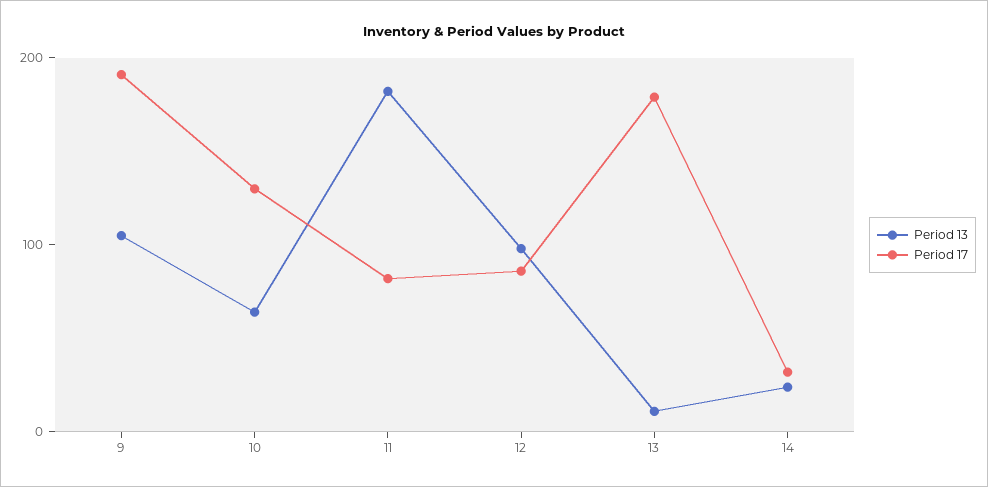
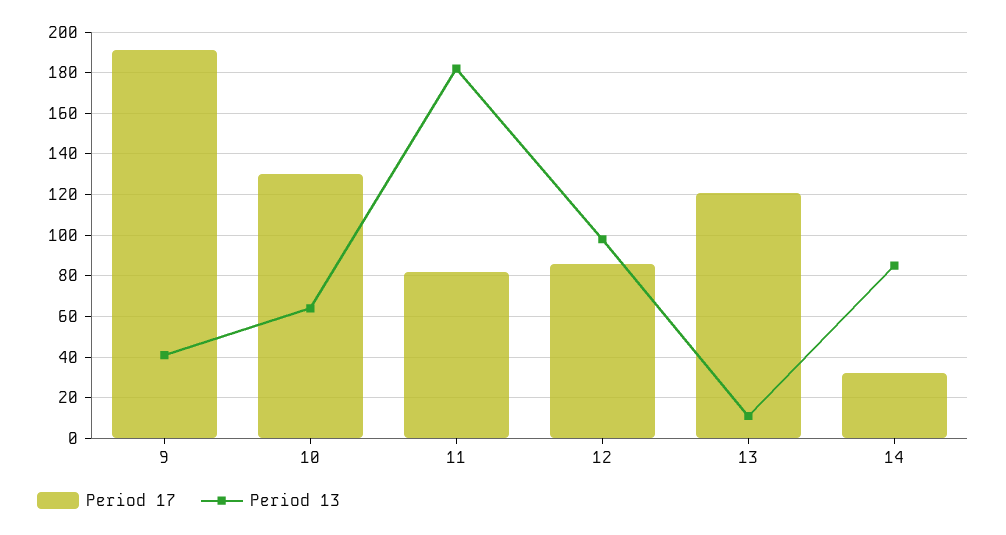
Period 13, 9: 100 -> 40
Period 17, 13: 180 -> 120
Period 13, 14: 20 -> 85

